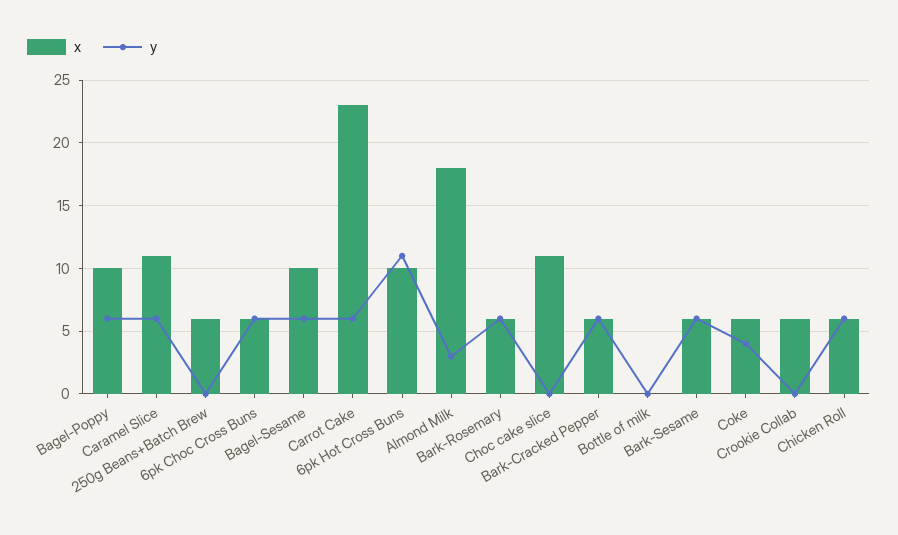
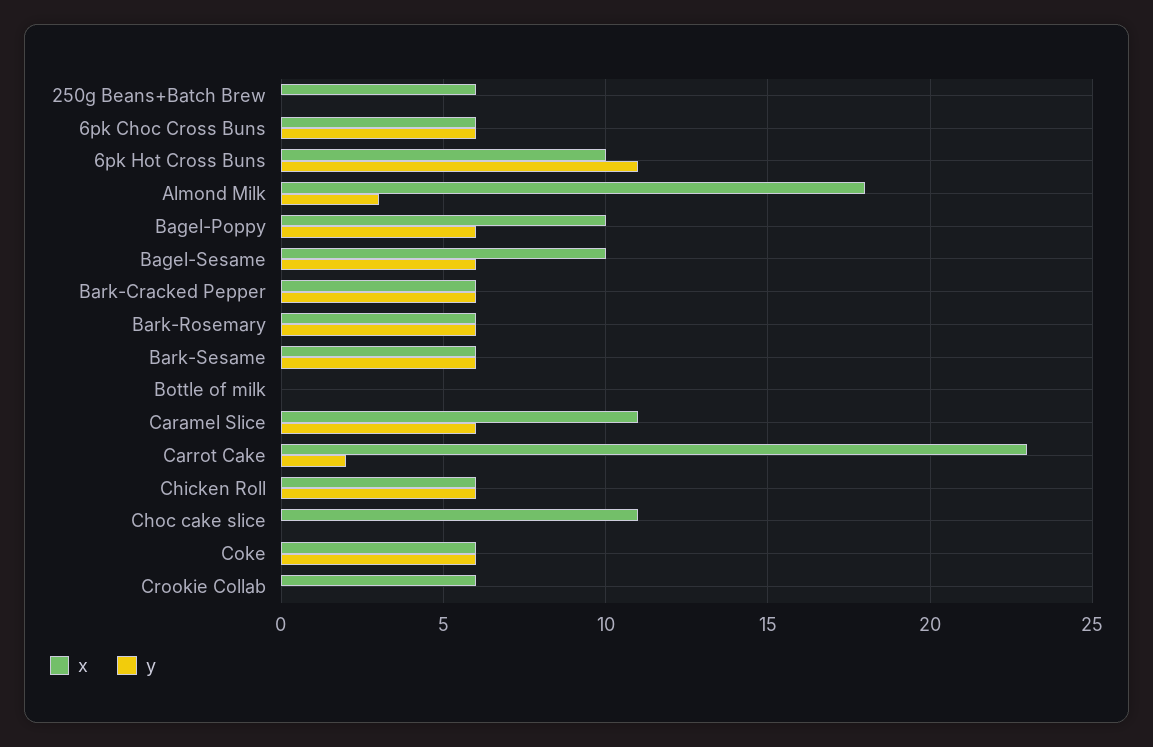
y, Carrot Cake: 6 -> 2
y, Coke: 4 -> 6

